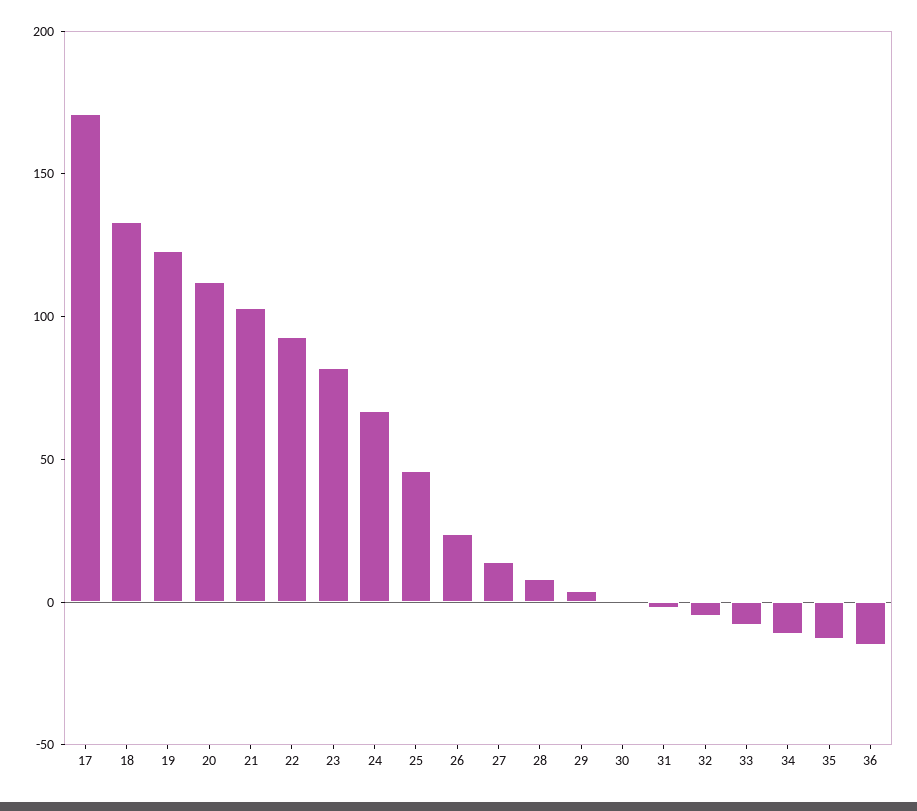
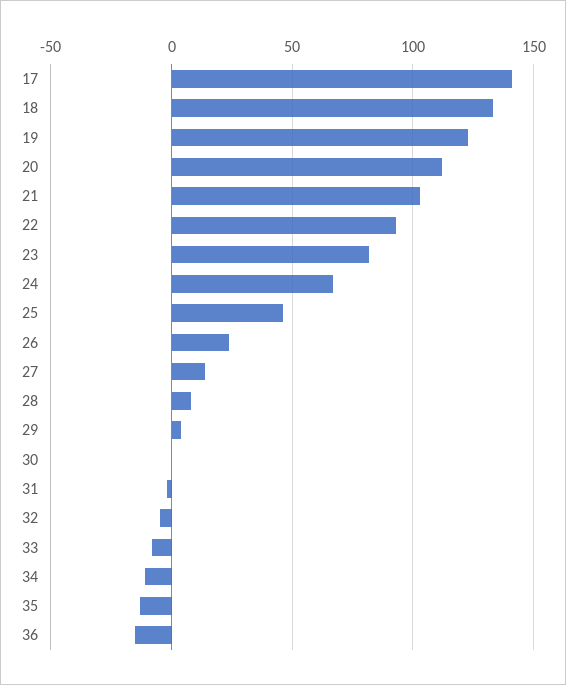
17: 170 -> 140

